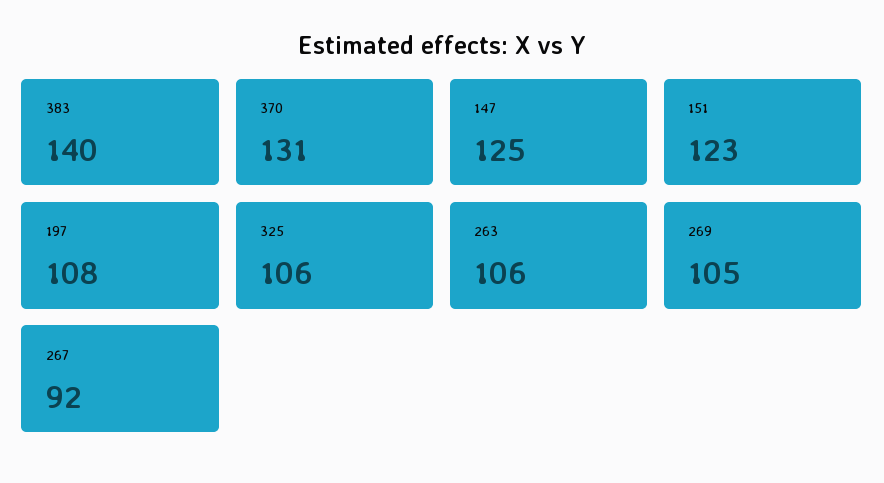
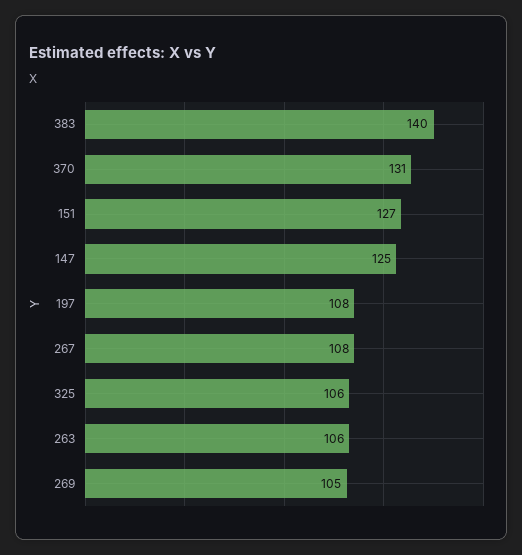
151: 123 -> 127
267: 92 -> 108

